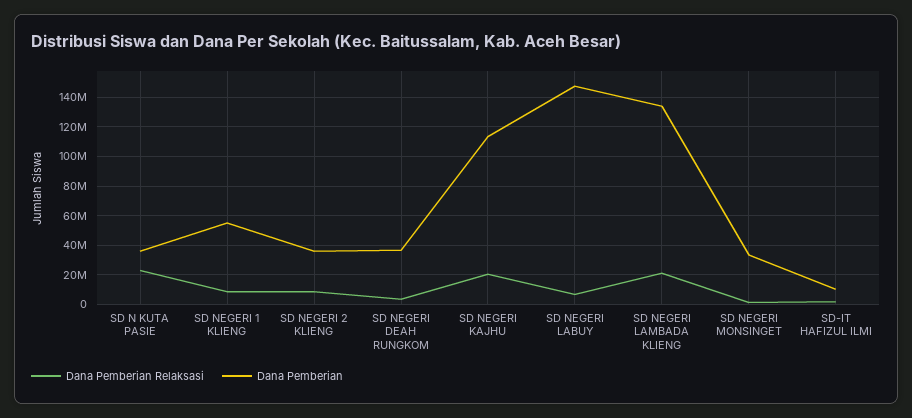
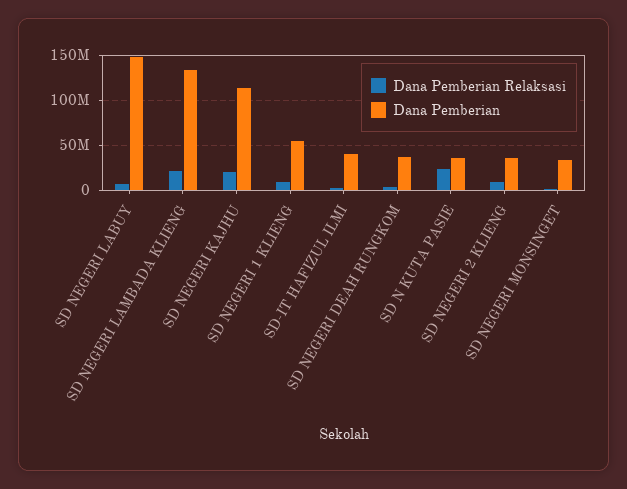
Dana Pemberian, SD-IT HAFIZUL ILMI: 10000000 -> 40000000

